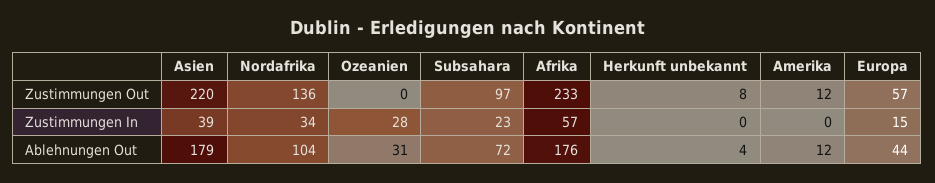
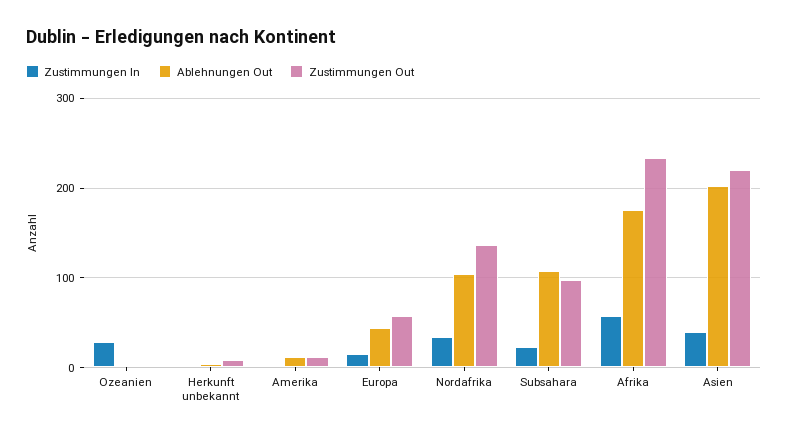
Ablehnungen Out, Asien: 179 -> 200
Ablehnungen Out, Ozeanien: 31 -> 0
Ablehnungen Out, Subsahara: 72 -> 110

